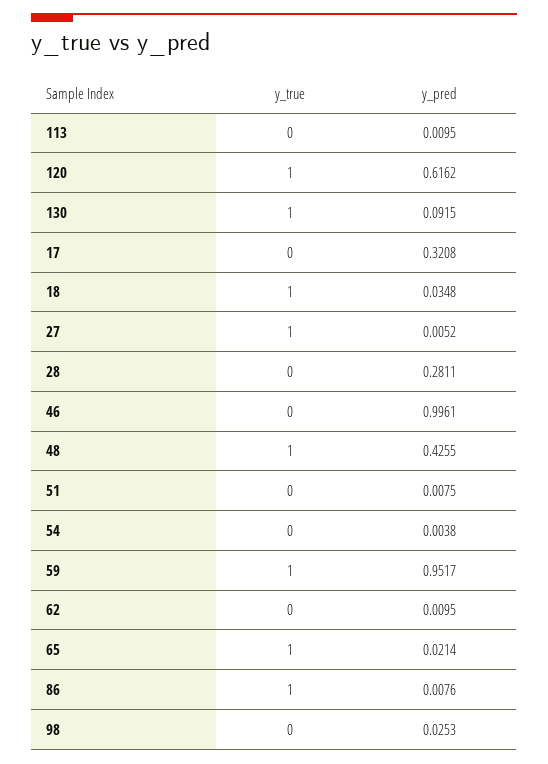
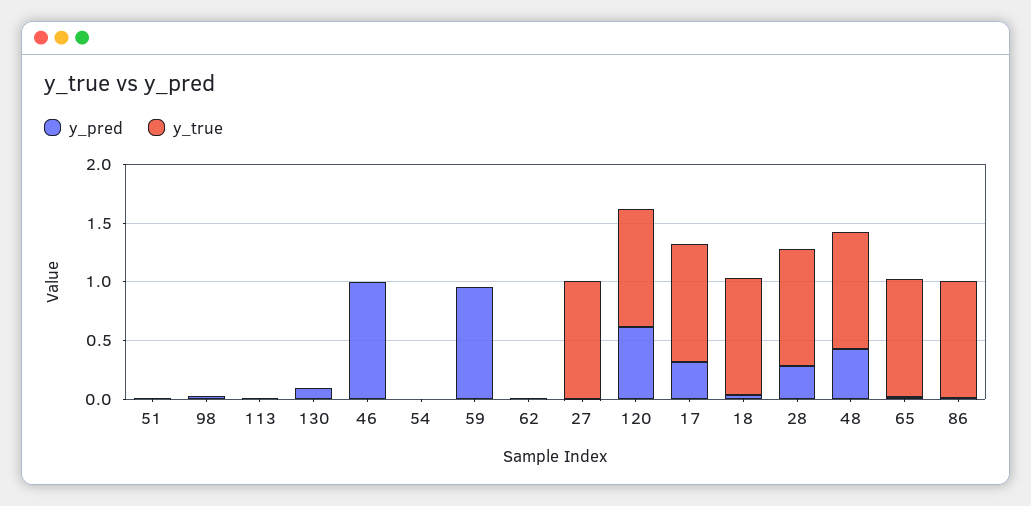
y_true, 130: 1 -> 0
y_true, 17: 0 -> 1
y_true, 28: 0 -> 1
y_true, 59: 1 -> 0

